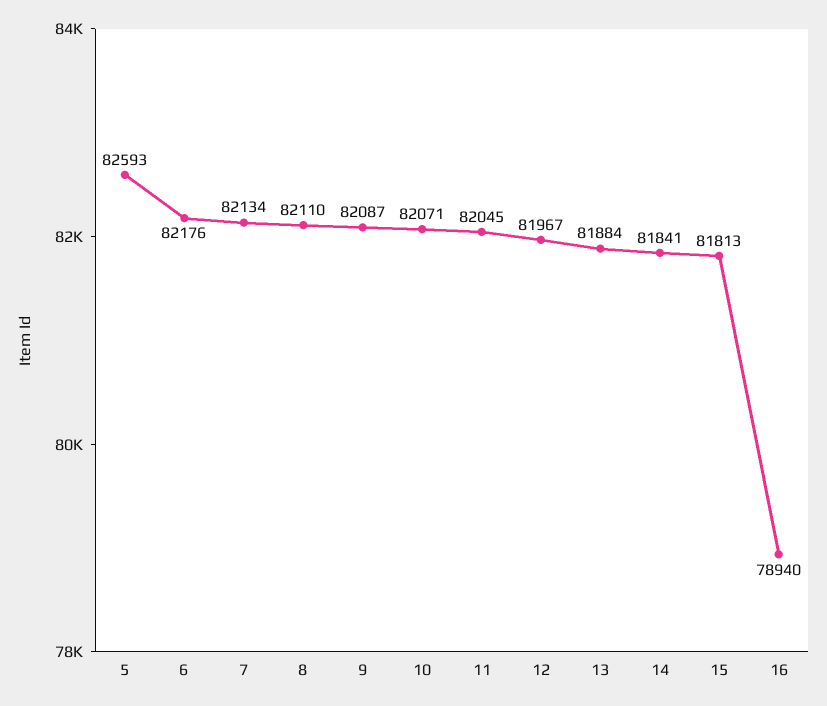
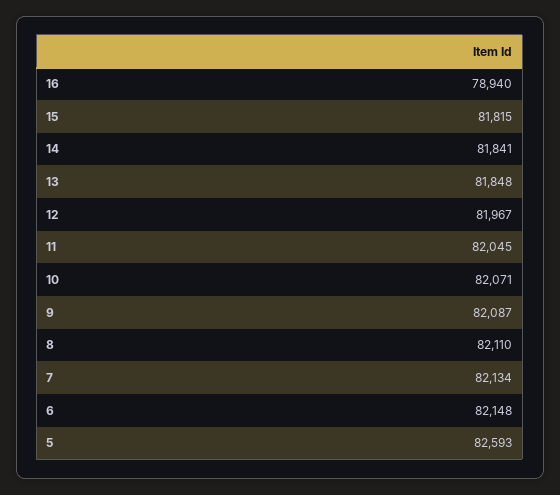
6: 82176 -> 82148
13: 81884 -> 81848
15: 81813 -> 81815

